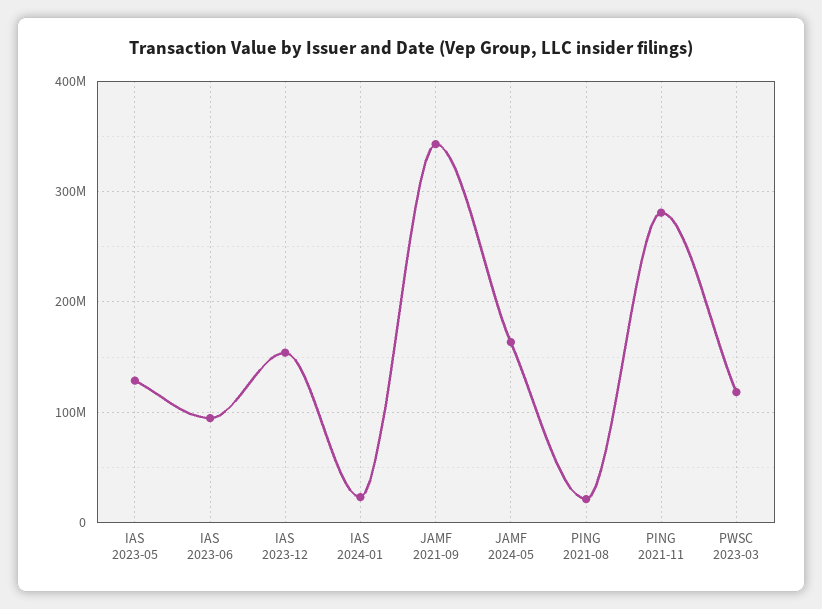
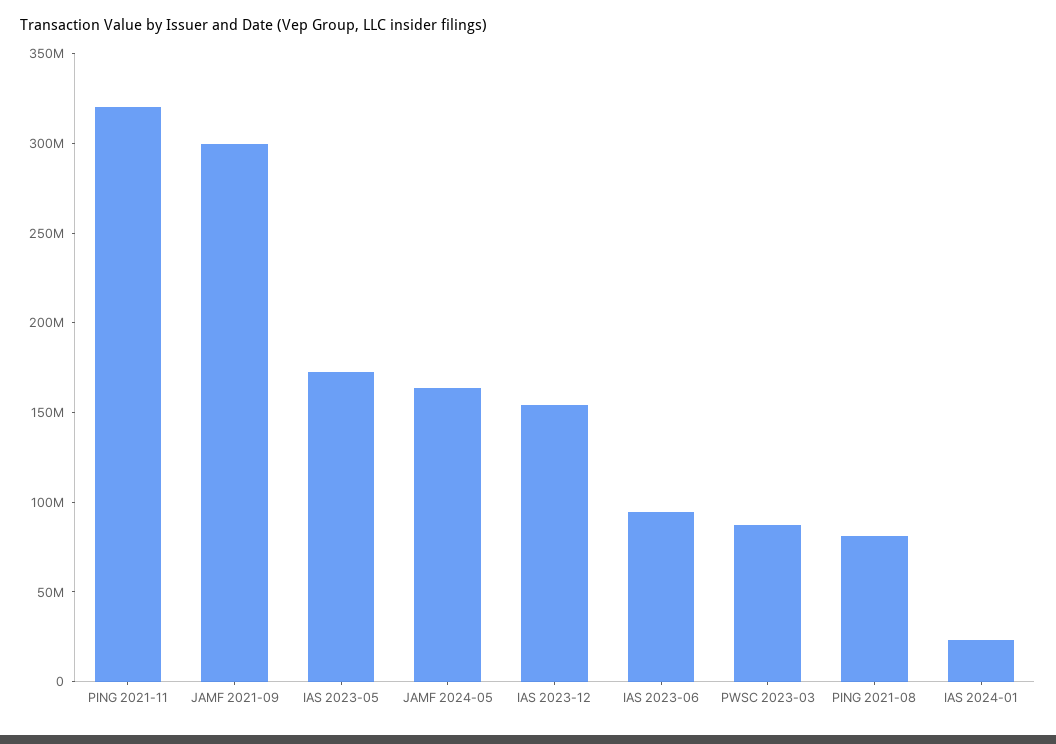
IAS 2023-05: 130000000 -> 170000000
JAMF 2021-09: 340000000 -> 300000000
PING 2021-08: 20000000 -> 80000000
PING 2021-11: 280000000 -> 320000000
PWSC 2023-03: 120000000 -> 90000000

